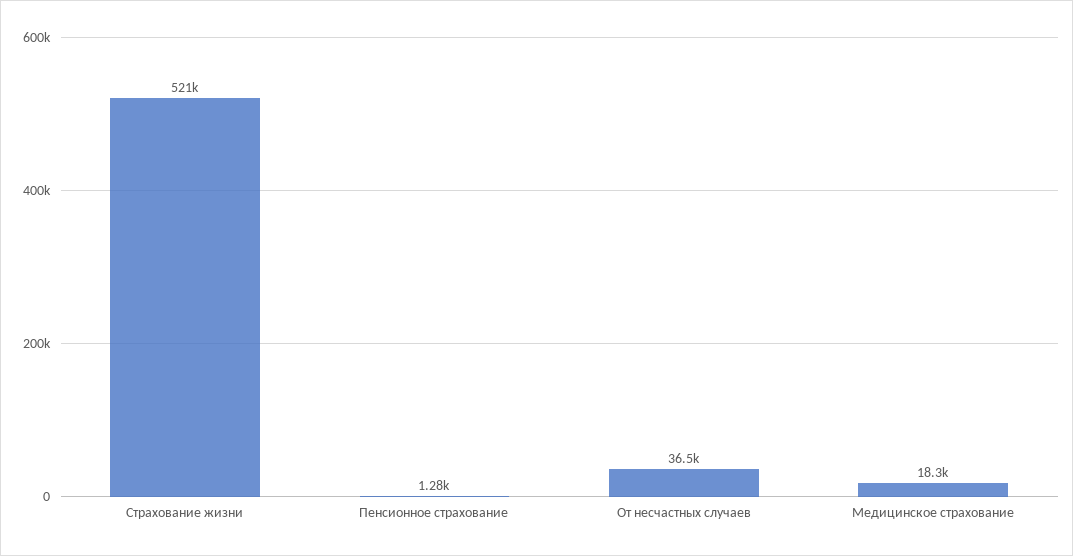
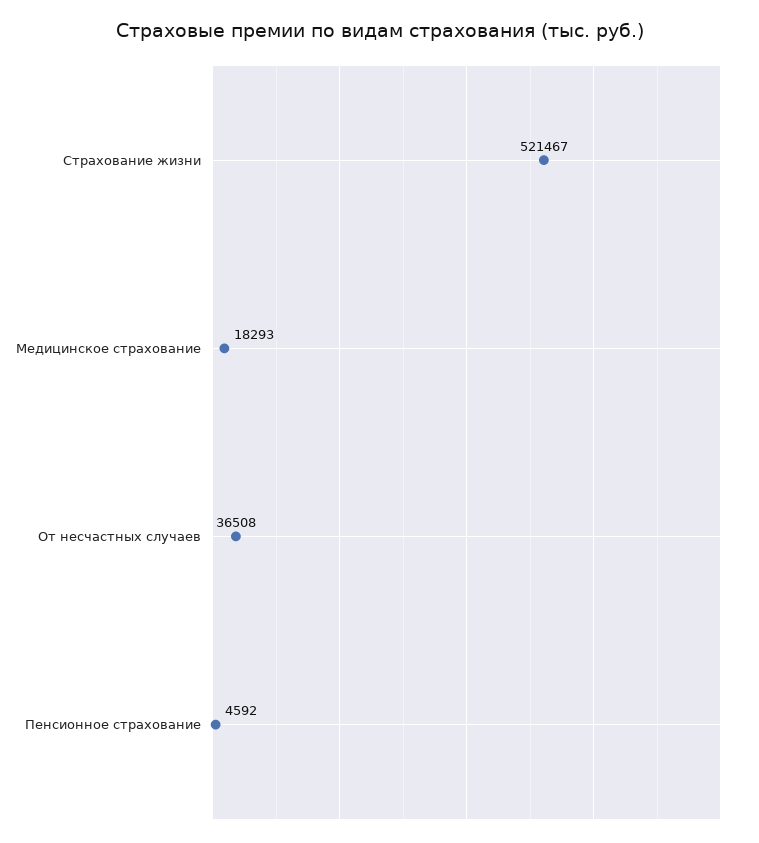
Пенсионное страхование: 1280 -> 4592

